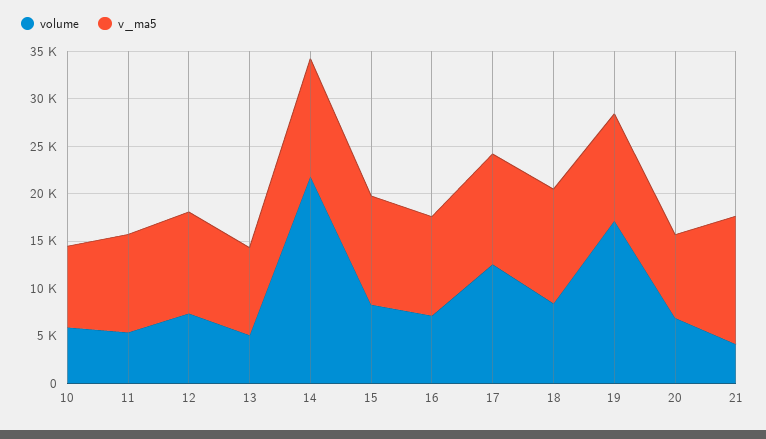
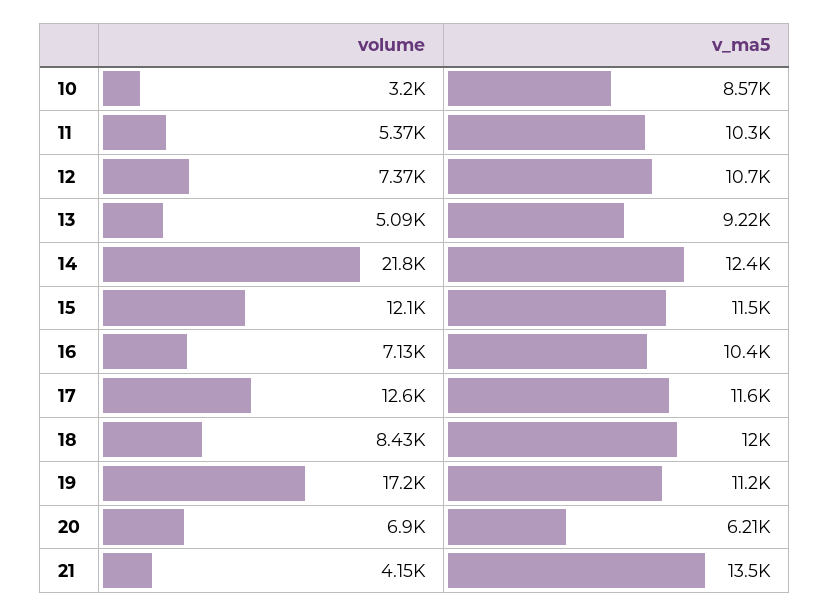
volume, 10: 6000 -> 3200
volume, 15: 8000 -> 12100
v_ma5, 20: 9000 -> 6210

